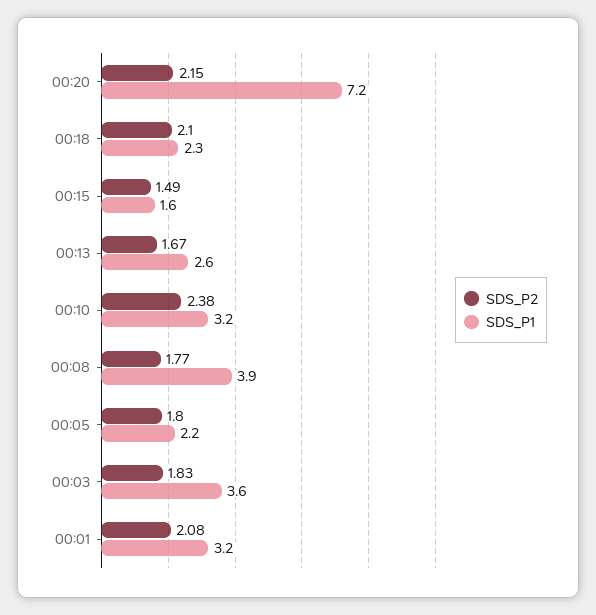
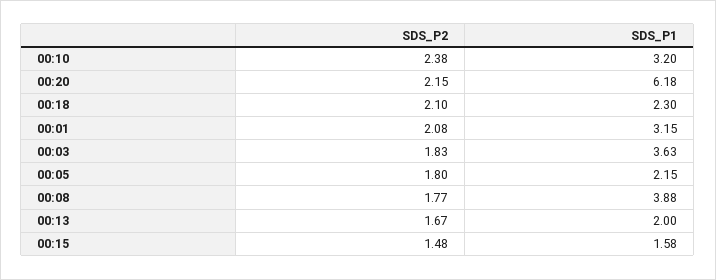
SDS_P1, 00:20: 7.2 -> 6.18
SDS_P2, 00:15: 1.49 -> 1.48
SDS_P1, 00:13: 2.6 -> 2

